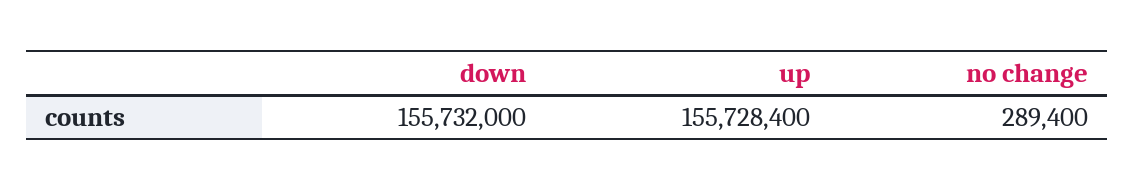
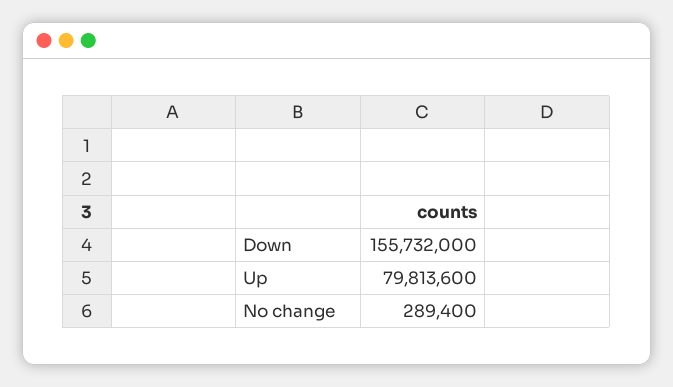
up: 155728400 -> 79813600

